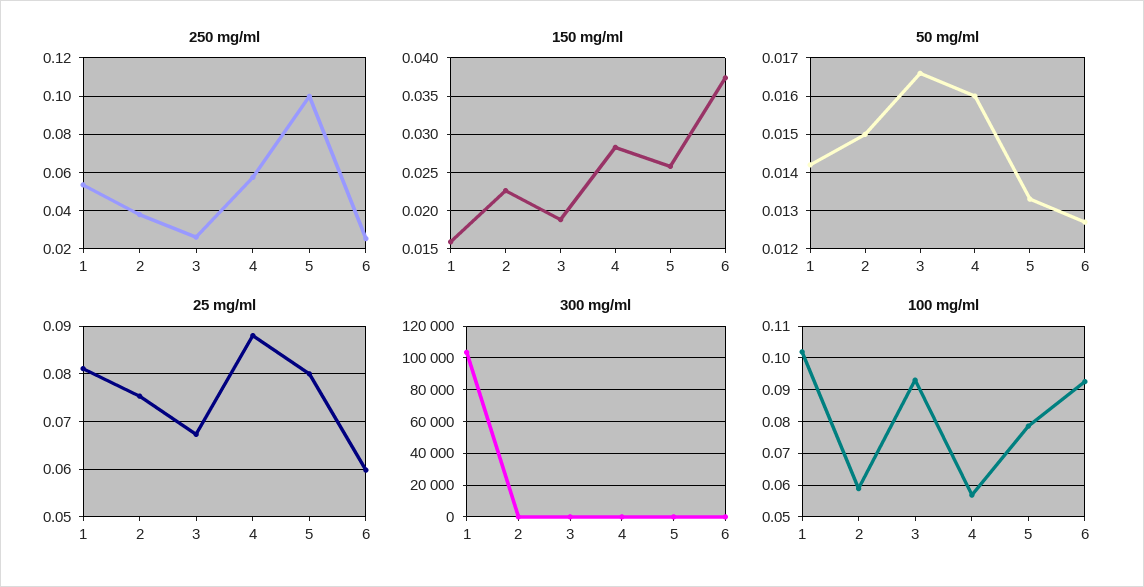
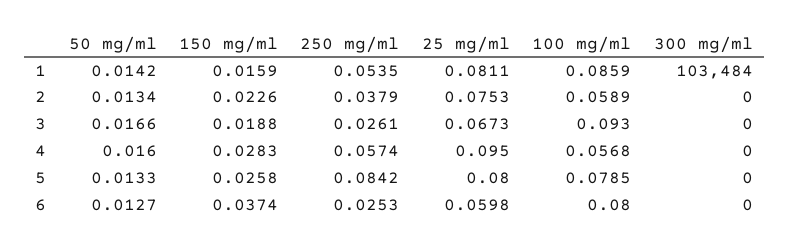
250 mg/ml, 5: 0.1 -> 0.0842
50 mg/ml, 2: 0.015 -> 0.0134
25 mg/ml, 4: 0.088 -> 0.095
100 mg/ml, 1: 0.102 -> 0.0859
100 mg/ml, 6: 0.092 -> 0.08

